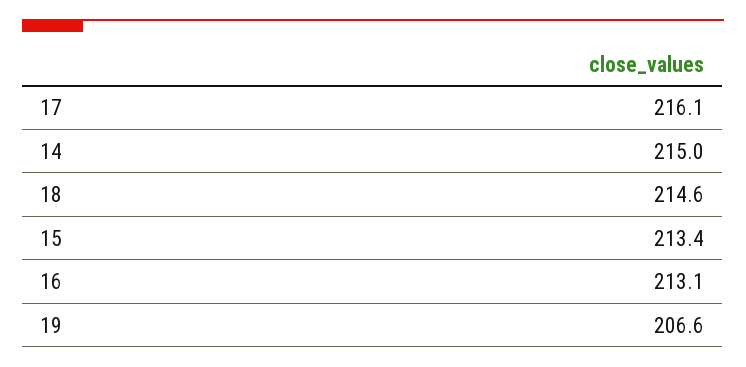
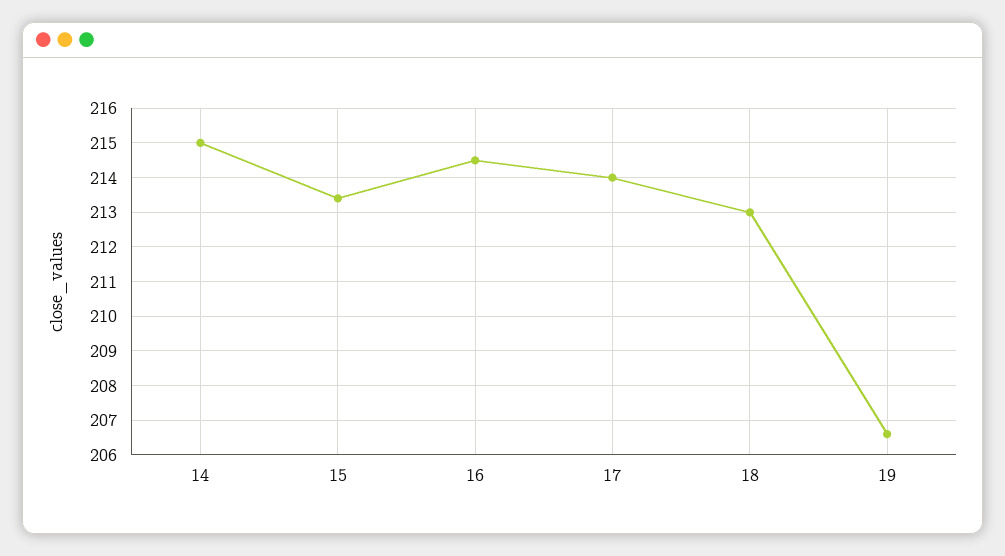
17: 216.1 -> 214
18: 214.6 -> 213
16: 213.1 -> 214.5

